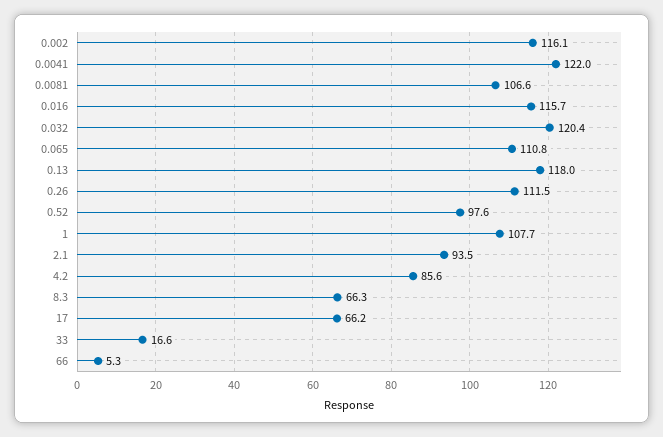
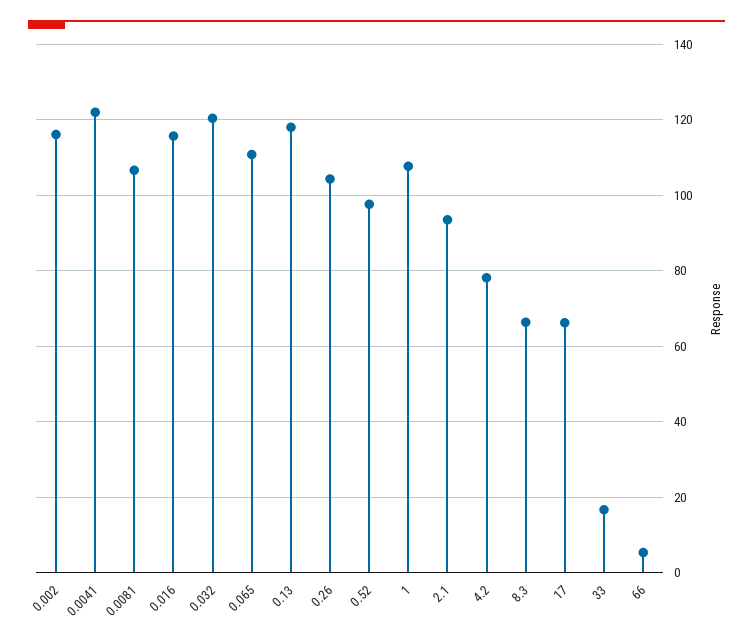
0.26: 111.5 -> 104
4.2: 85.6 -> 78

